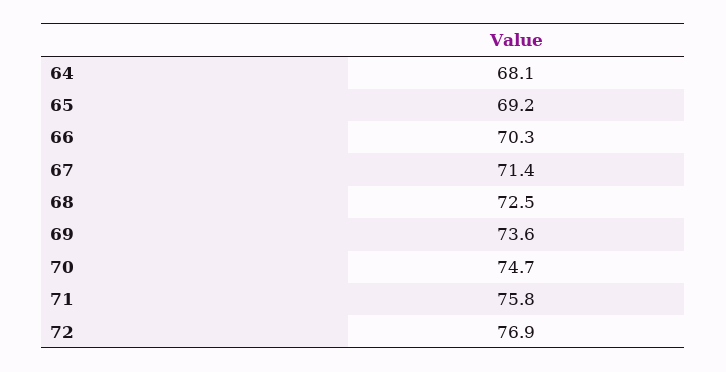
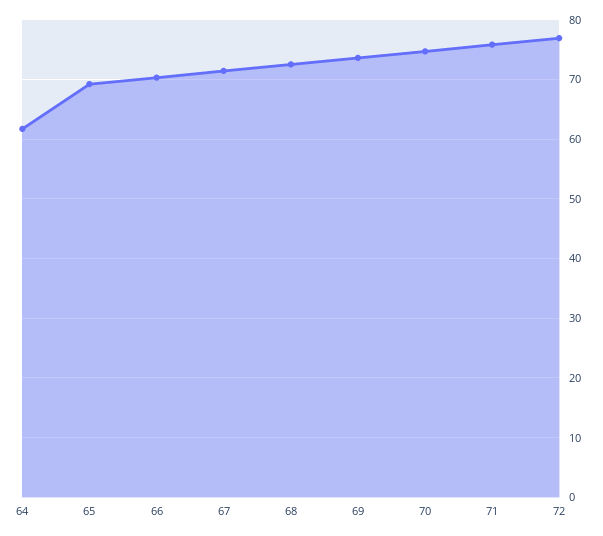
64: 68.1 -> 62

